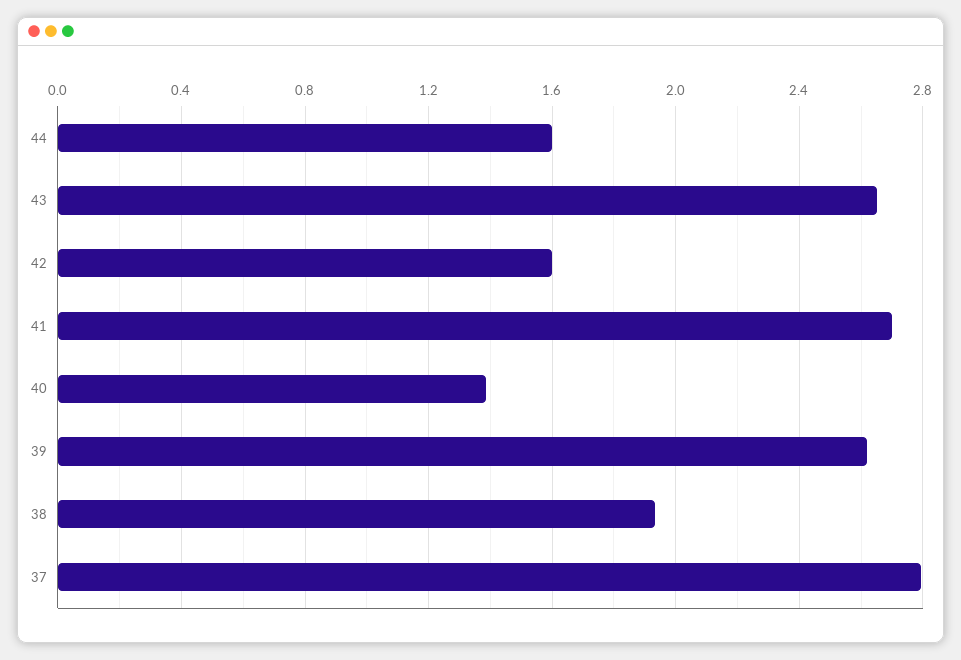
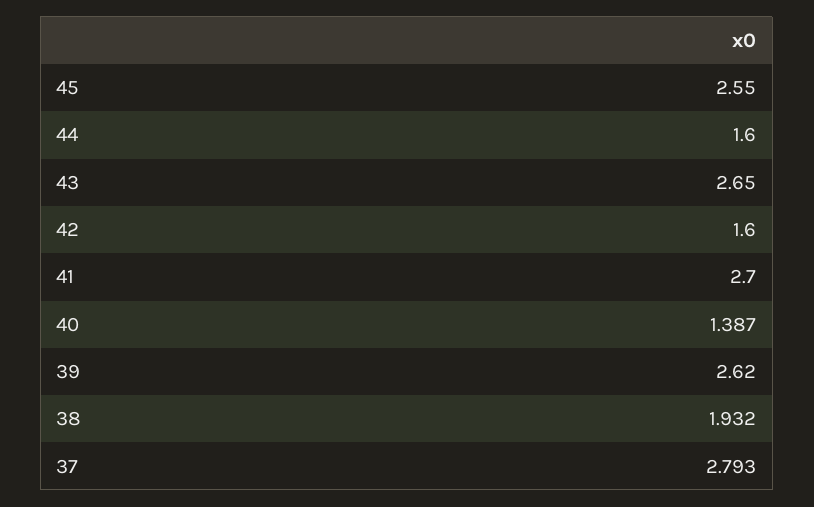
45: none -> 2.55

